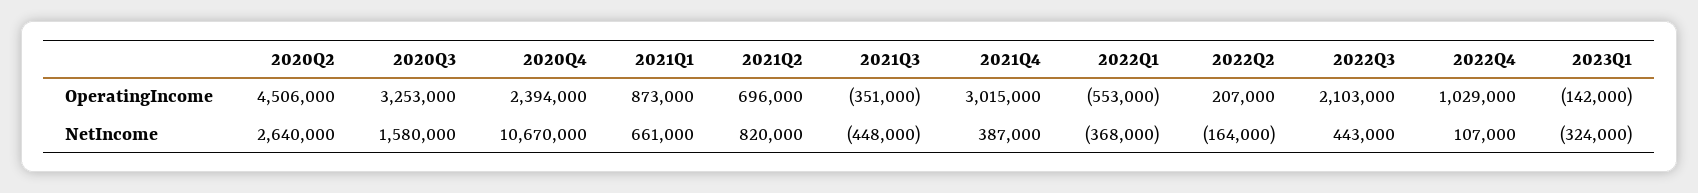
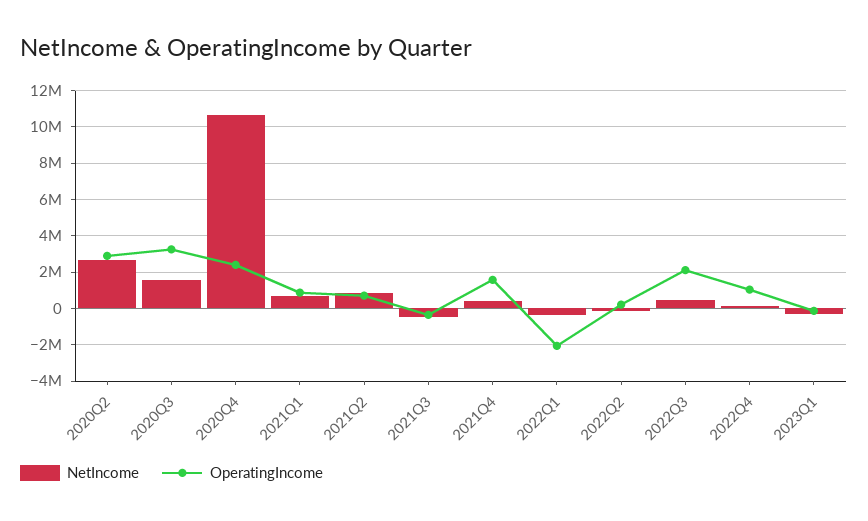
OperatingIncome, 2020Q2: 4506000 -> 3000000
OperatingIncome, 2021Q4: 3015000 -> 1500000
OperatingIncome, 2022Q1: -553000 -> -2000000

